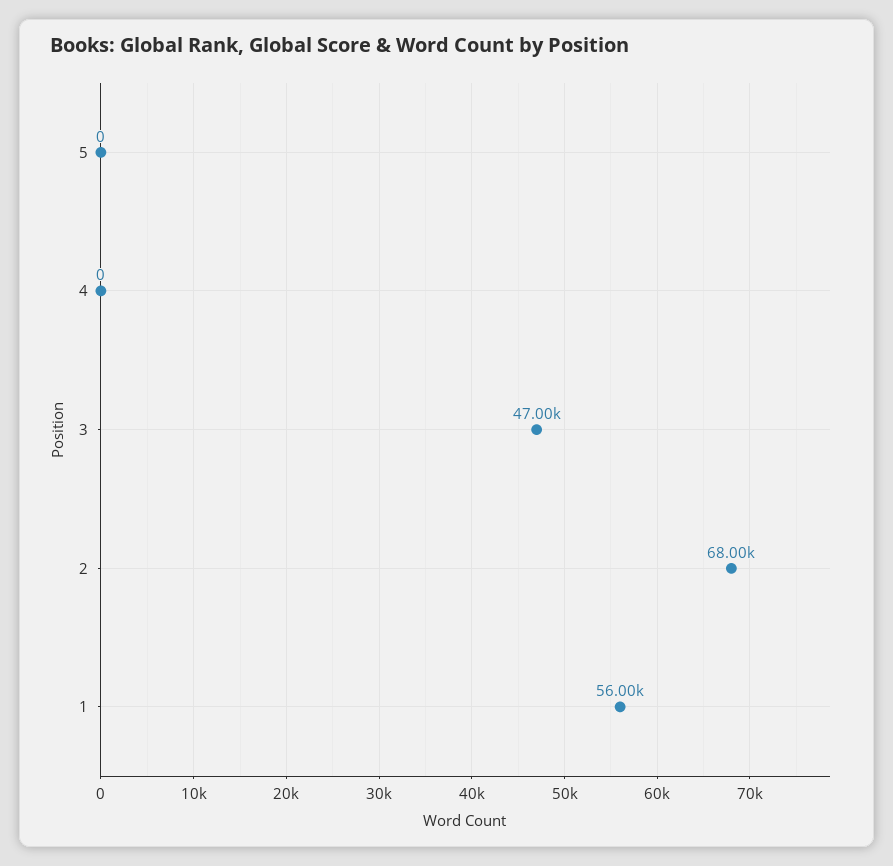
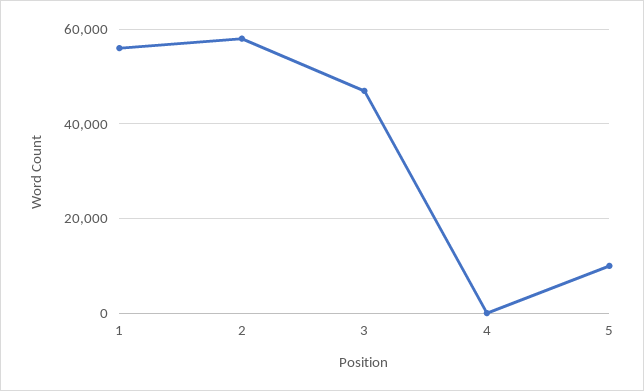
5: 0 -> 10000
2: 68000 -> 58000

